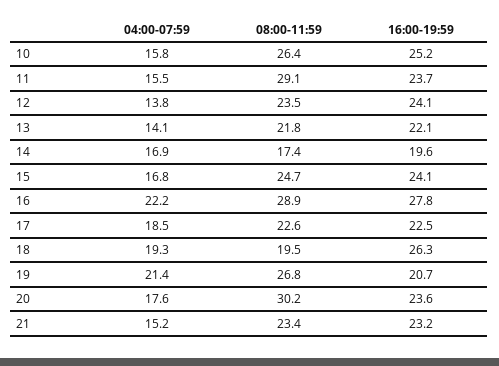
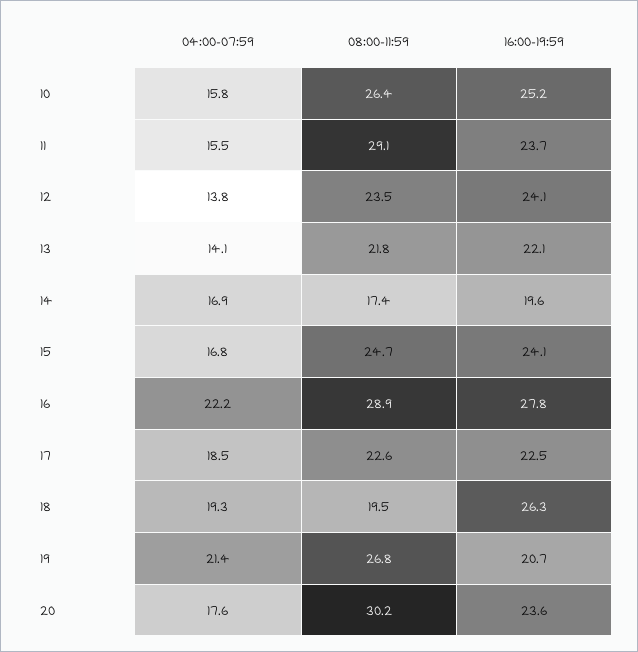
04:00-07:59, 21: 15.2 -> none
08:00-11:59, 21: 23.4 -> none
16:00-19:59, 21: 23.2 -> none

